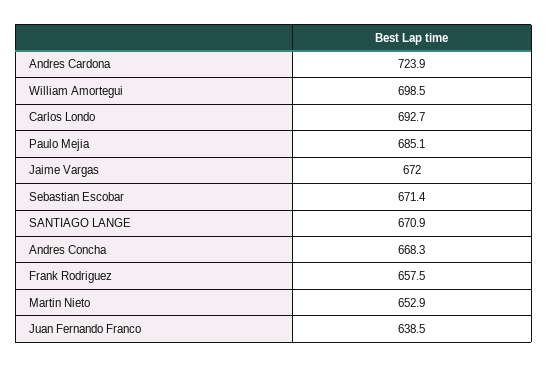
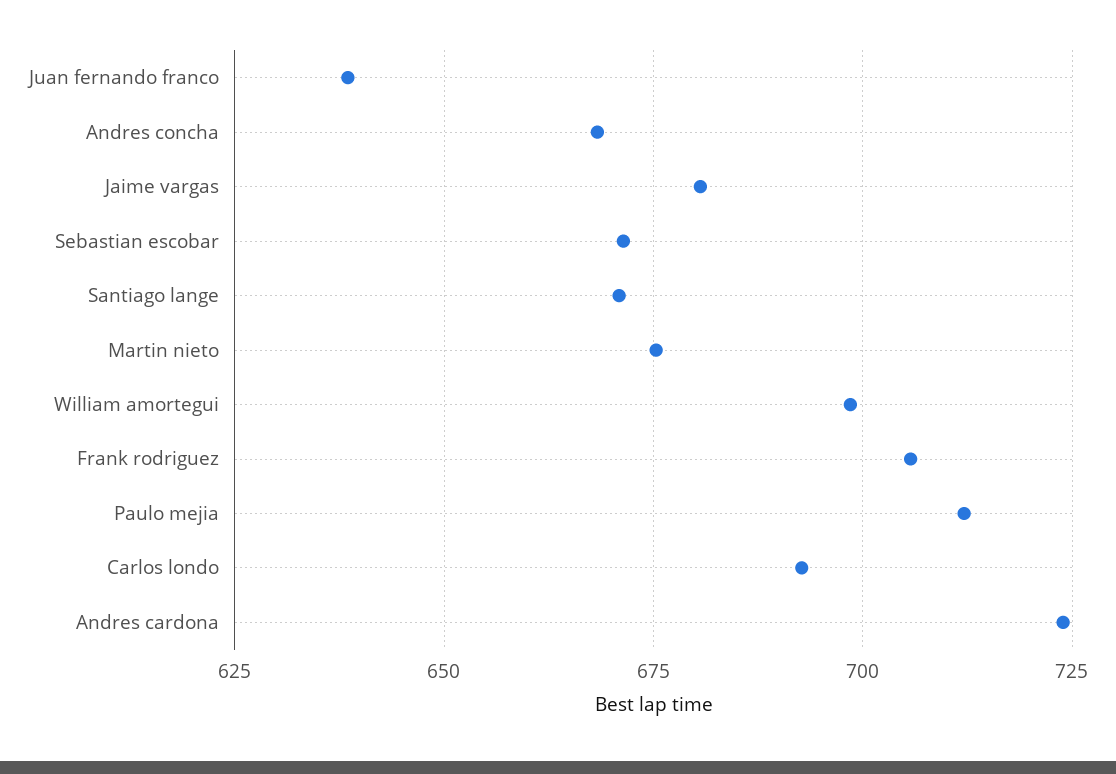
Paulo Mejia: 685.1 -> 712.5
Jaime Vargas: 672 -> 680
Frank Rodriguez: 657.5 -> 705
Martin Nieto: 652.9 -> 675

